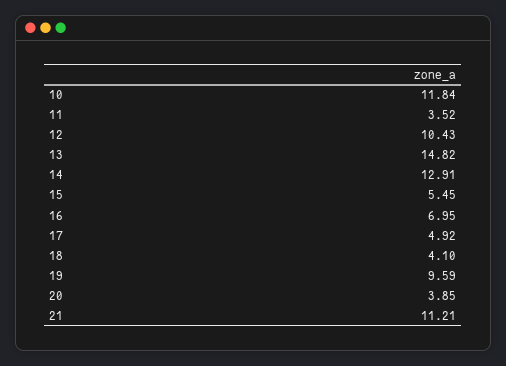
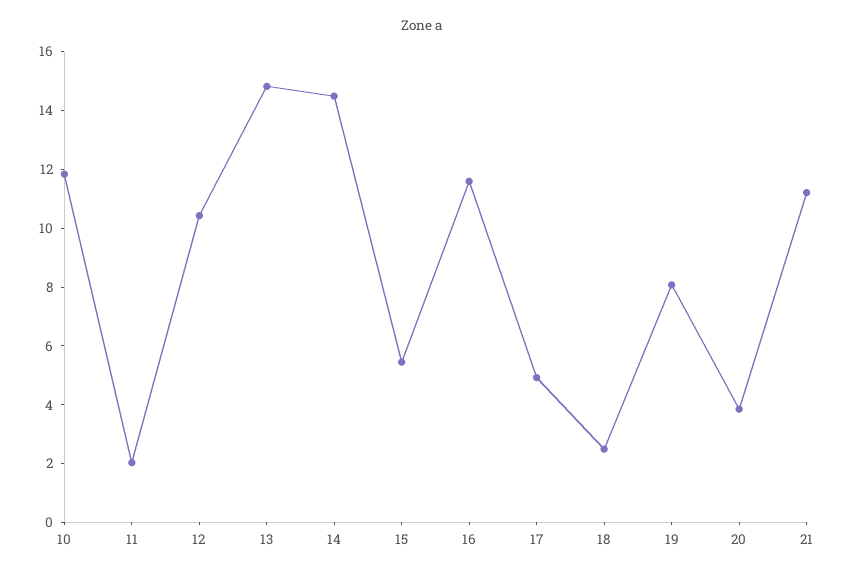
11: 3.52 -> 2
14: 12.91 -> 14.5
16: 6.95 -> 11.5
18: 4.1 -> 2.5
19: 9.59 -> 8

